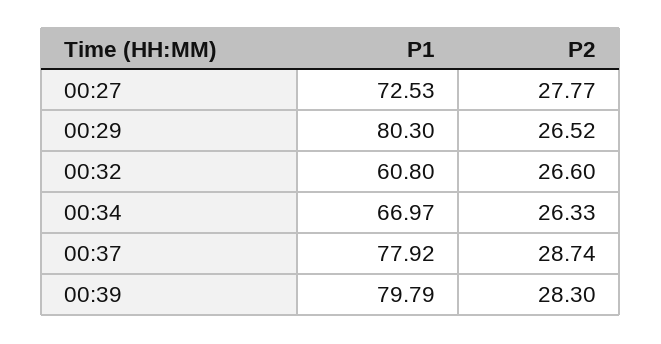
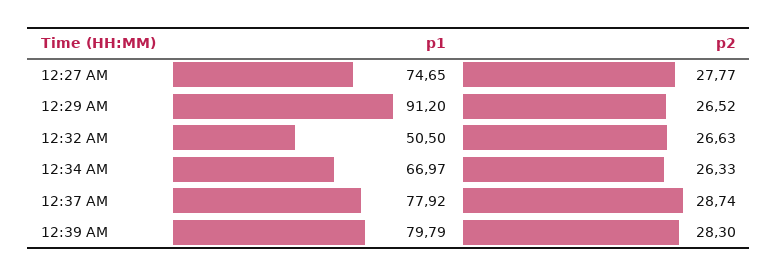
P1, 00:27: 72.53 -> 74.65
P1, 00:29: 80.3 -> 91.2
P1, 00:32: 60.8 -> 50.5
P2, 00:32: 26.6 -> 26.63

